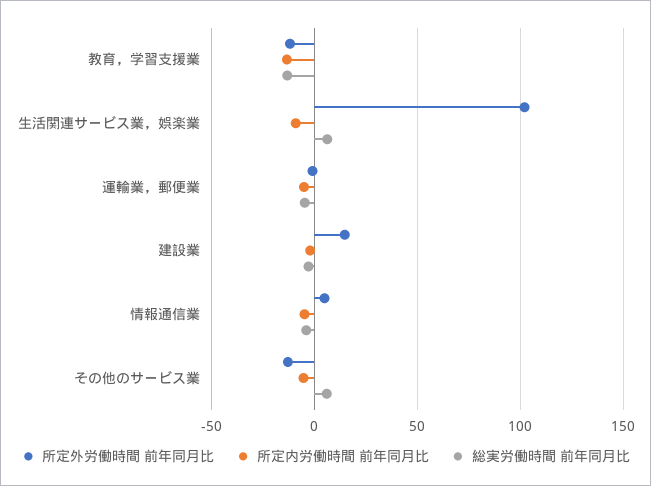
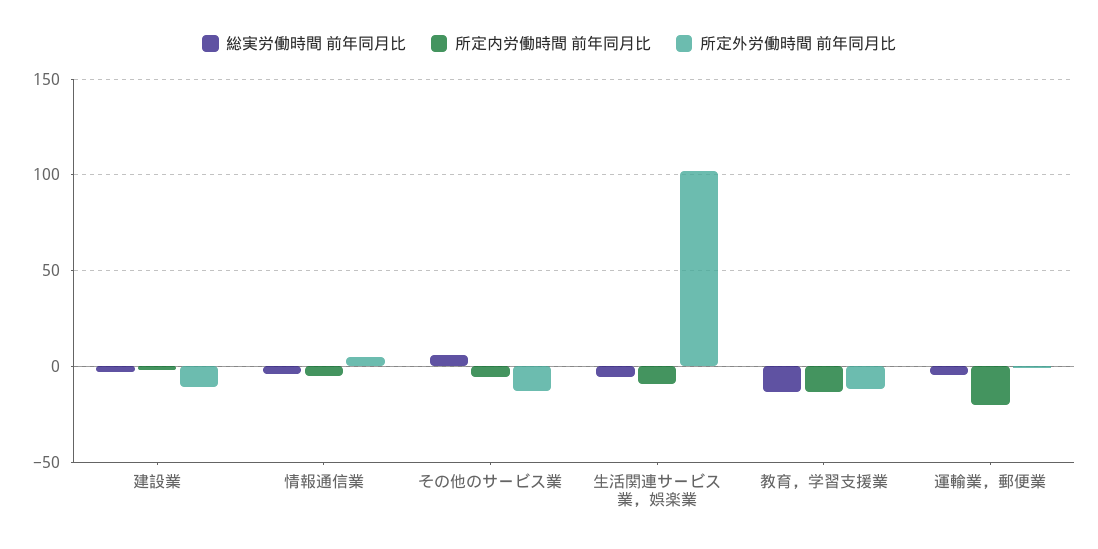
総実労働時間 前年同月比, 生活関連サービス業，娯楽業: 5 -> -5
所定内労働時間 前年同月比, 運輸業，郵便業: -5 -> -20
所定外労働時間 前年同月比, 建設業: 15 -> -10

